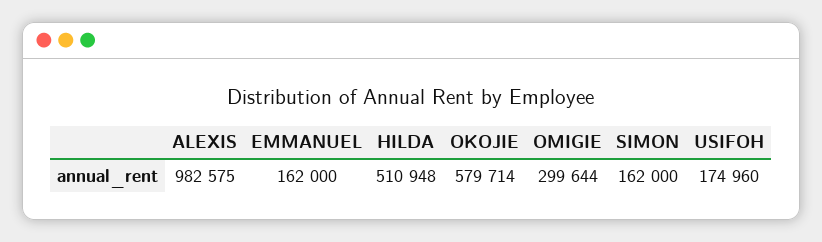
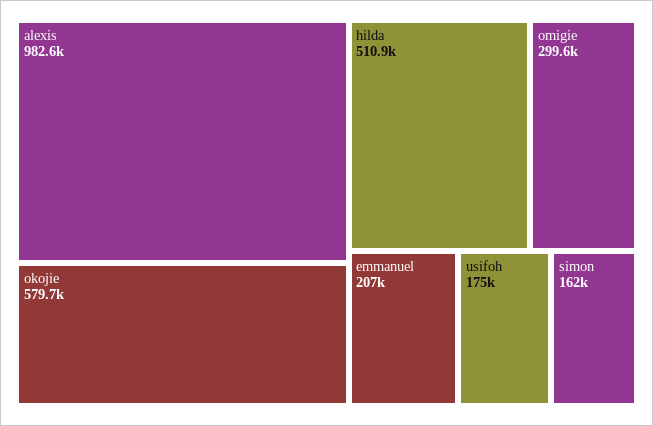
EMMANUEL: 162000 -> 207000

